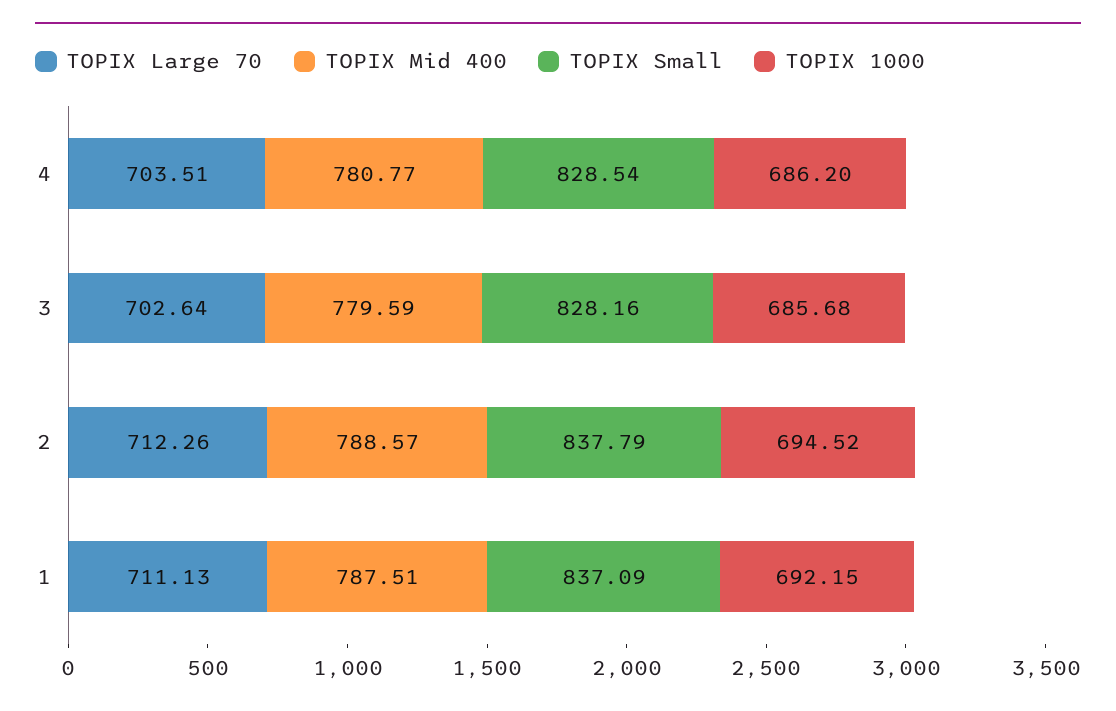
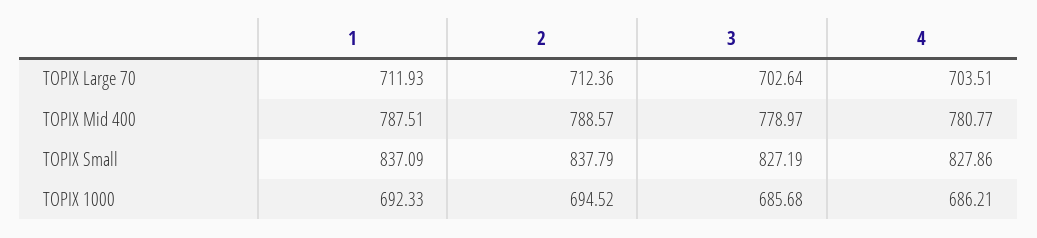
TOPIX Small, 4: 828.54 -> 827.86
TOPIX 1000, 4: 686.2 -> 686.21
TOPIX Mid 400, 3: 779.59 -> 778.97
TOPIX Small, 3: 828.16 -> 827.19
TOPIX Large 70, 2: 712.26 -> 712.36
TOPIX Large 70, 1: 711.13 -> 711.93
TOPIX 1000, 1: 692.15 -> 692.33

